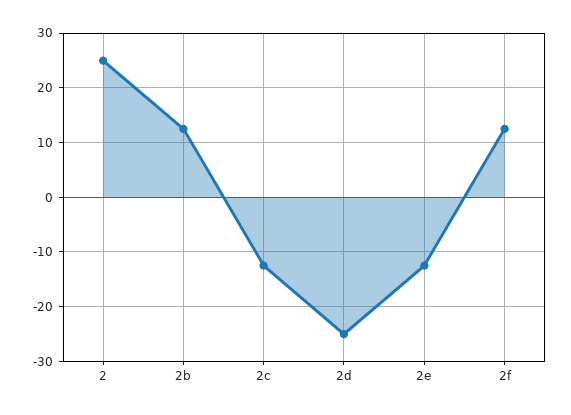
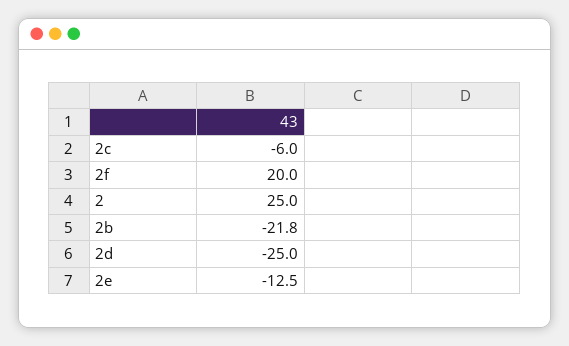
2b: 12 -> -21.8
2c: -12 -> -6
2f: 12 -> 20

